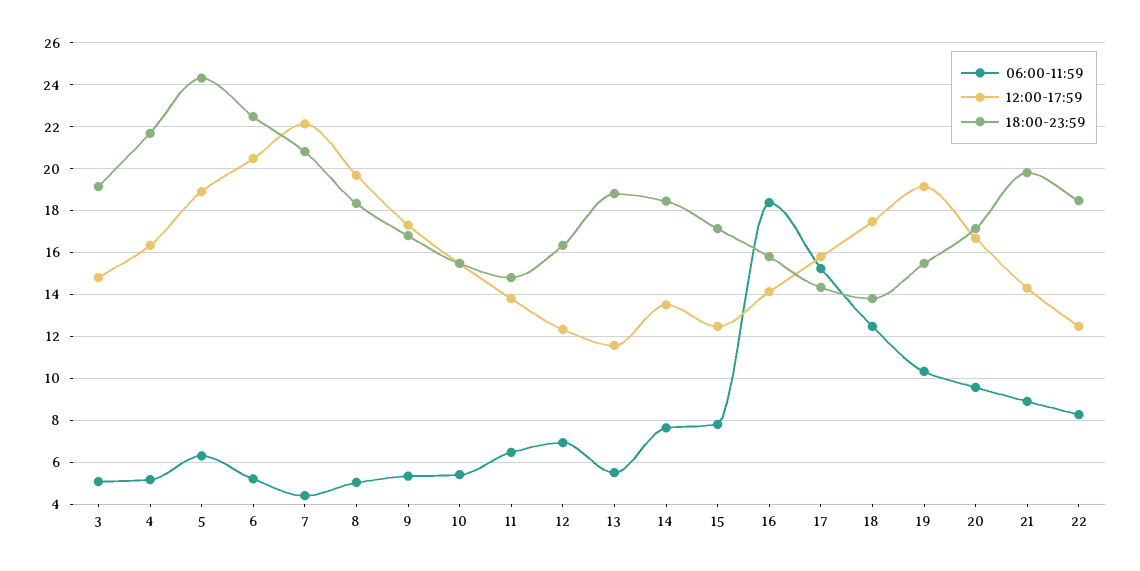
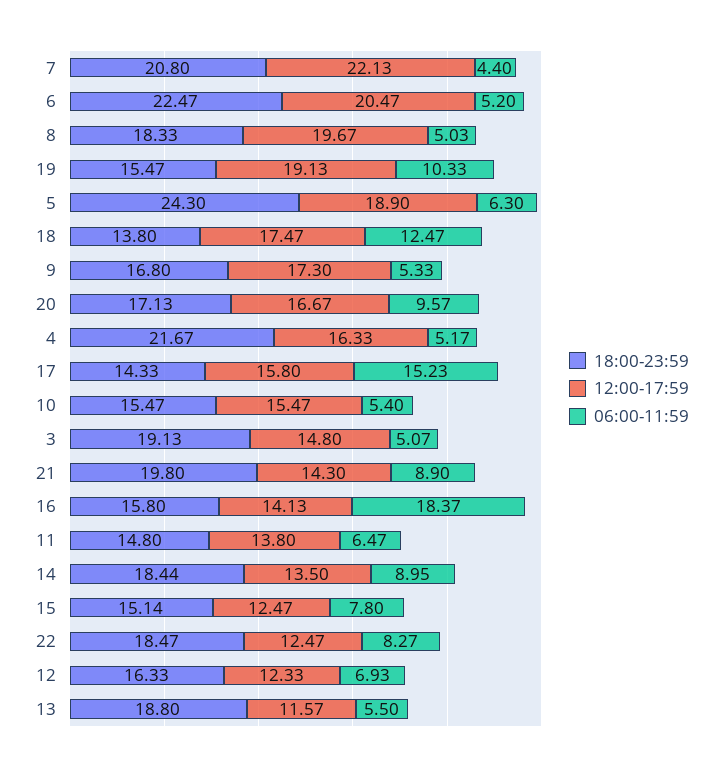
06:00-11:59, 14: 7.5 -> 8.95
18:00-23:59, 15: 17 -> 15.14

